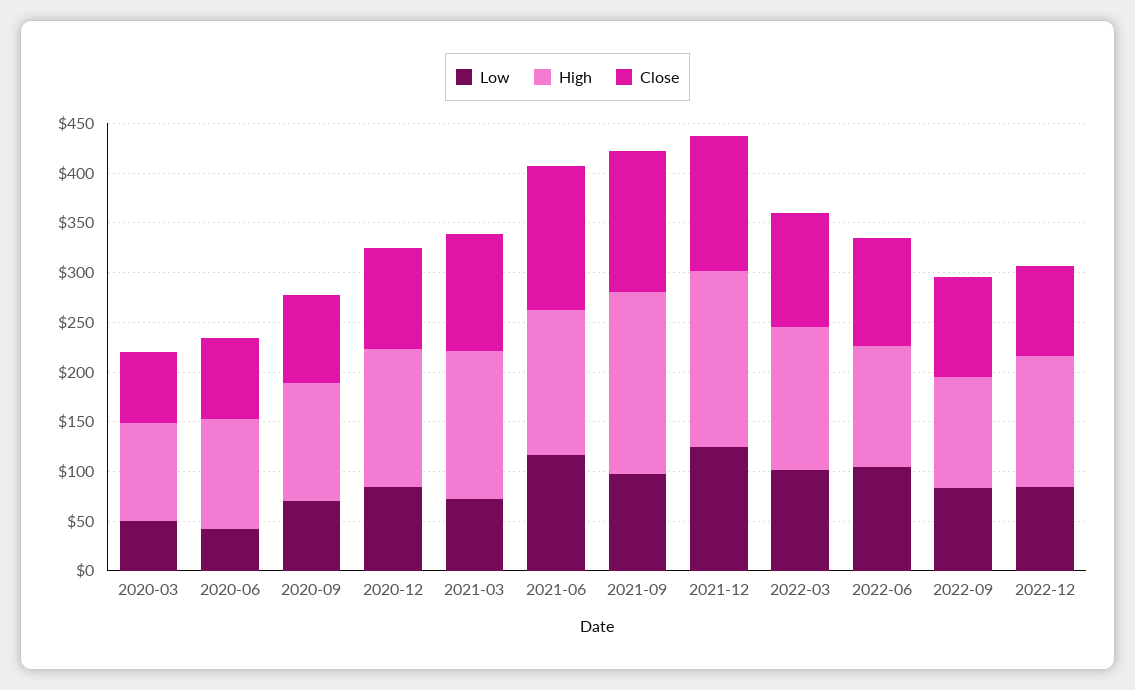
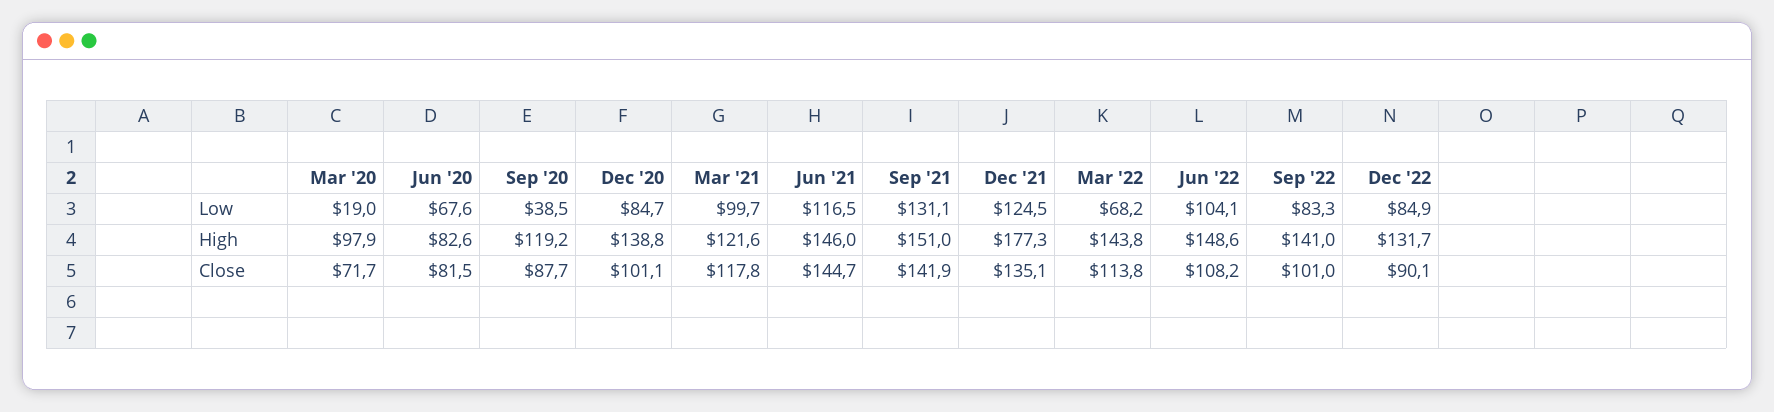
Low, 2020-03: 50 -> 19
Low, 2020-06: 40 -> 67.6
High, 2020-06: 110 -> 82.6
Low, 2020-09: 70 -> 38.5
Low, 2021-03: 70 -> 99.7
High, 2021-03: 150 -> 121.6
Low, 2021-09: 100 -> 131.1
High, 2021-09: 180 -> 151
Low, 2022-03: 100 -> 68.2
High, 2022-06: 120 -> 148.6
High, 2022-09: 110 -> 141

